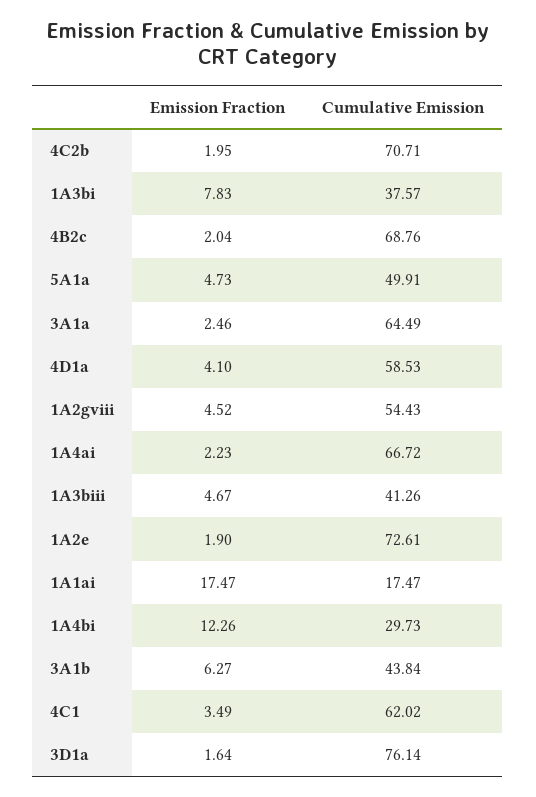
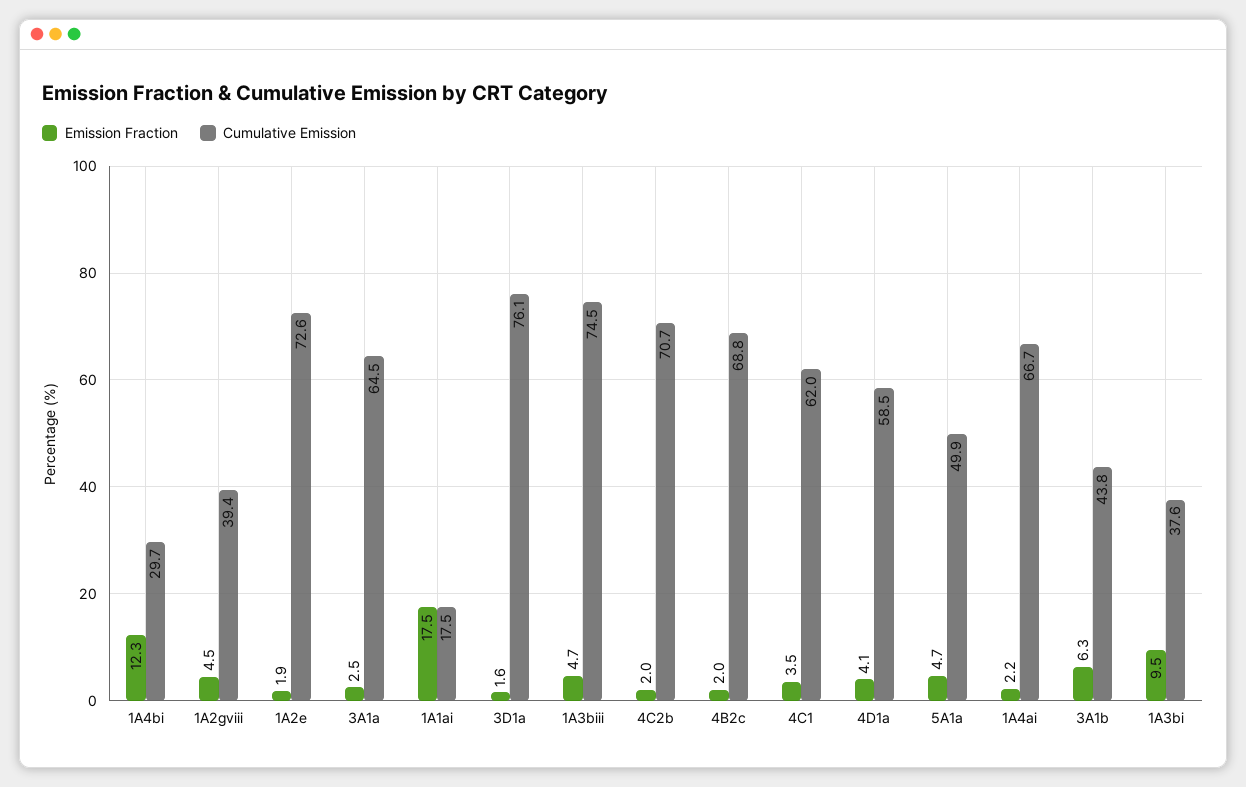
Emission Fraction, 1A3bi: 7.83 -> 9.5
Cumulative Emission, 1A2gviii: 54.43 -> 39.4
Cumulative Emission, 1A3biii: 41.26 -> 74.5

